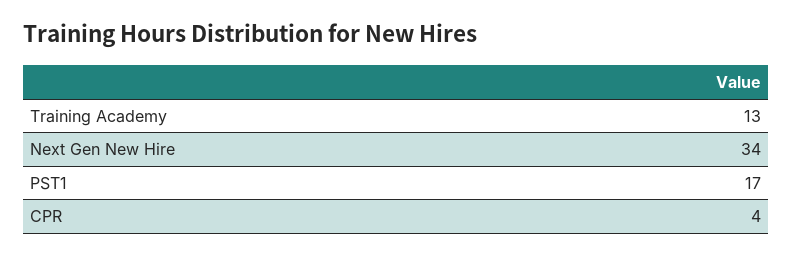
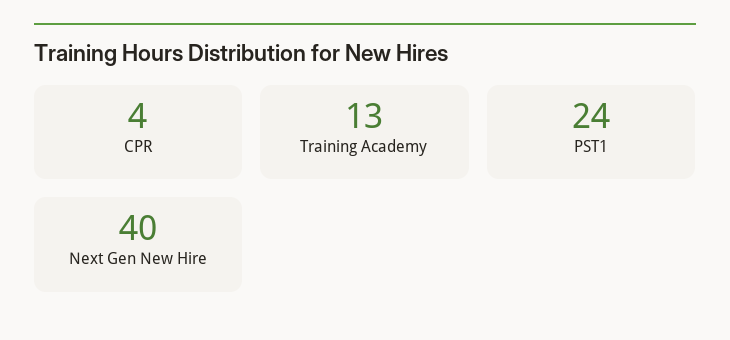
Next Gen New Hire: 34 -> 40
PST1: 17 -> 24

